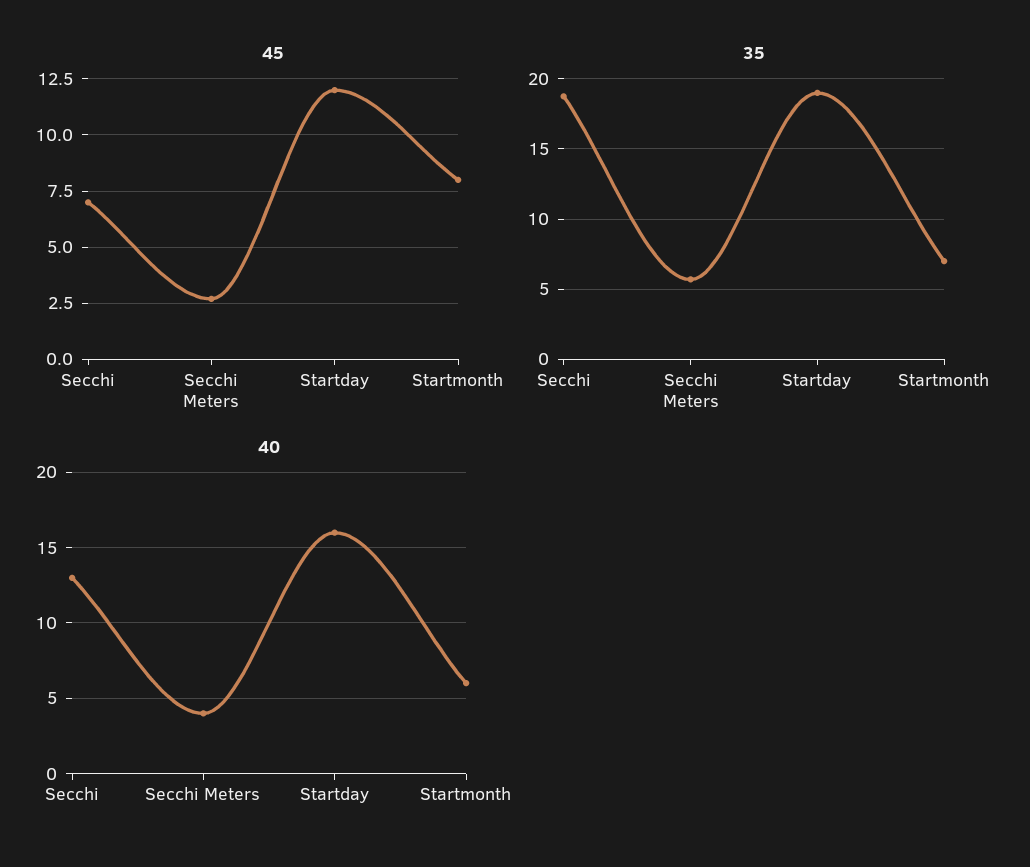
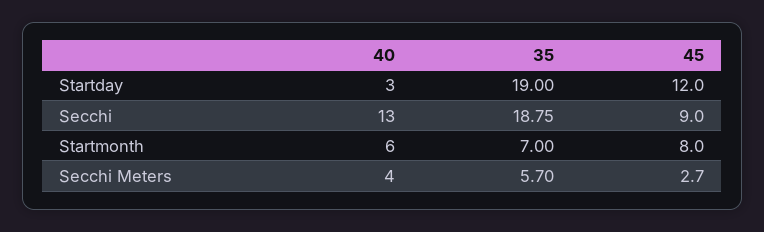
45, Secchi: 7 -> 9
40, Startday: 16 -> 3

